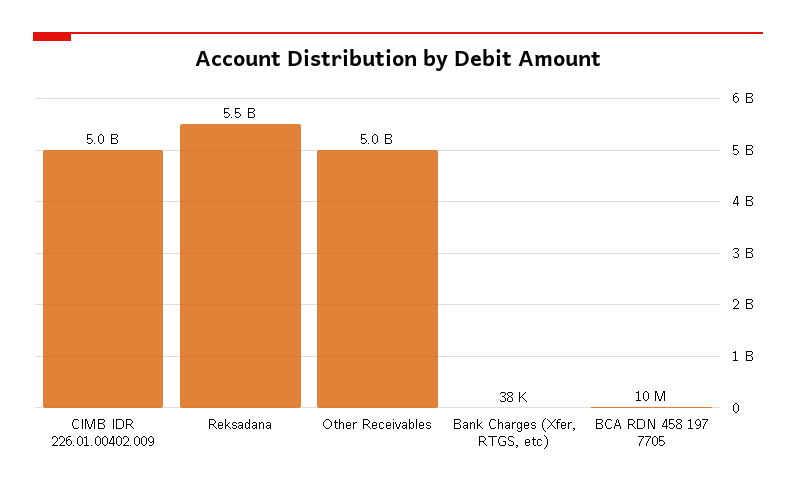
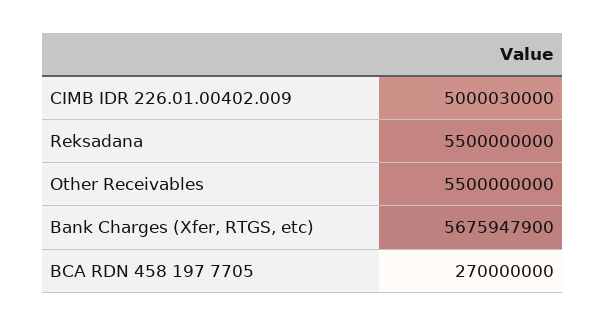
Other Receivables: 5000000000 -> 5500000000
Bank Charges (Xfer, RTGS, etc): 38000 -> 5675947900
BCA RDN 458 197 7705: 10000000 -> 270000000

